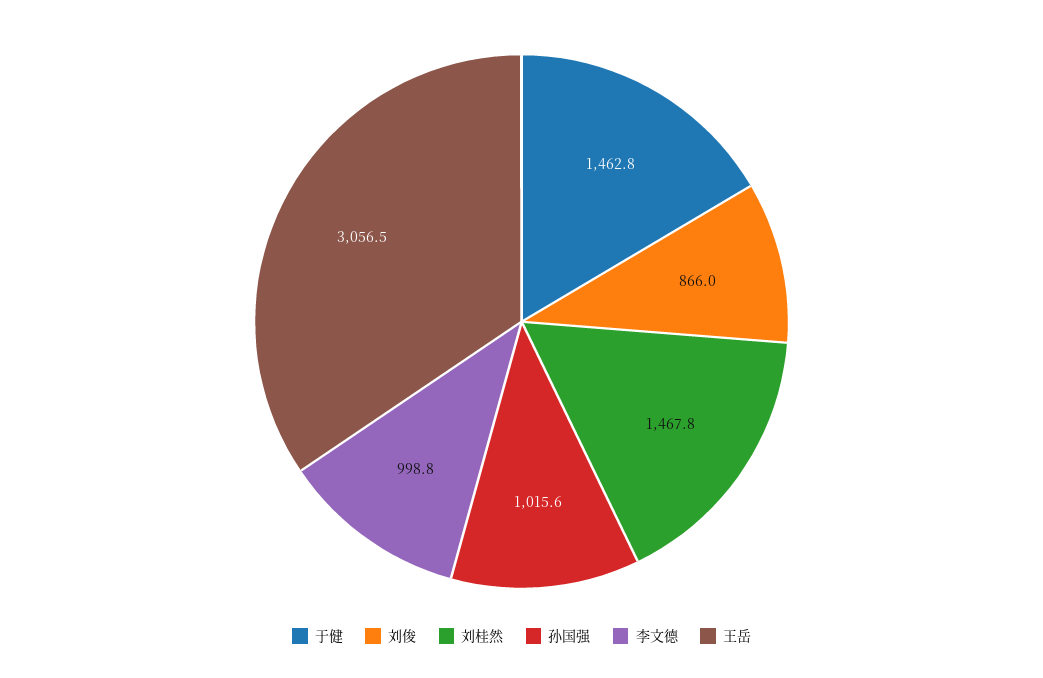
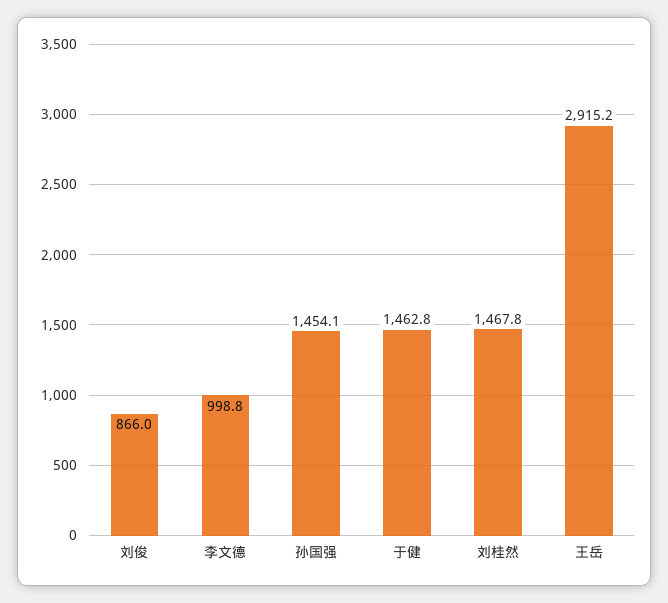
孙国强: 1015.6 -> 1454.1
王岳: 3056.5 -> 2915.2

